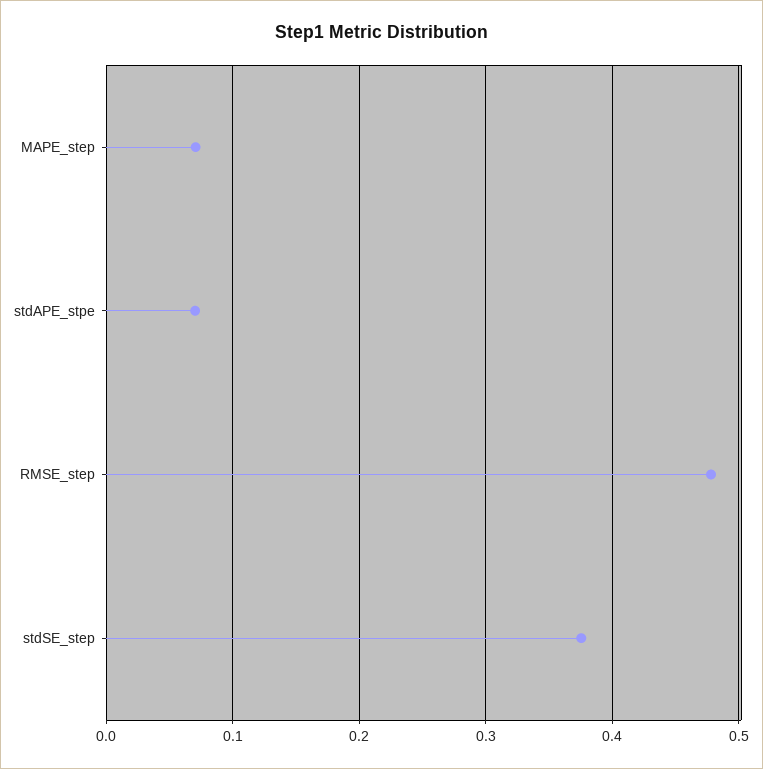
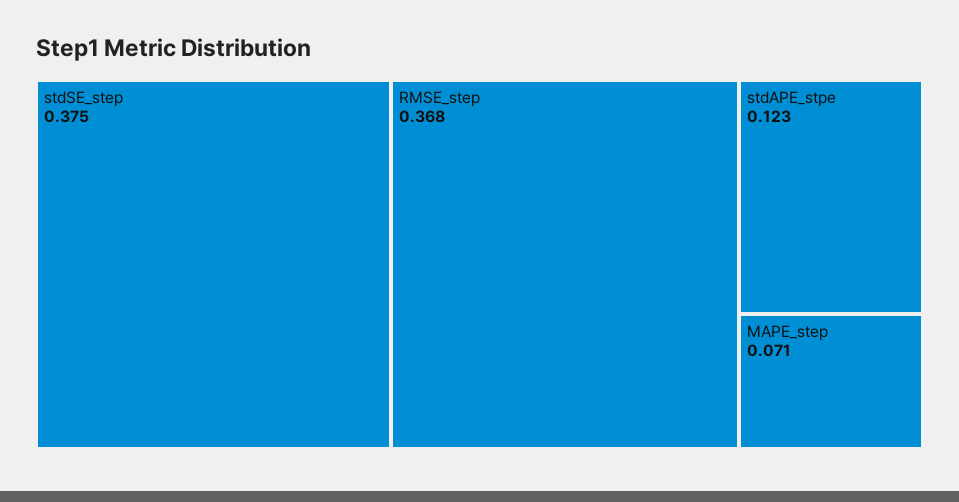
stdAPE_stpe: 0.07 -> 0.123
RMSE_step: 0.48 -> 0.368

